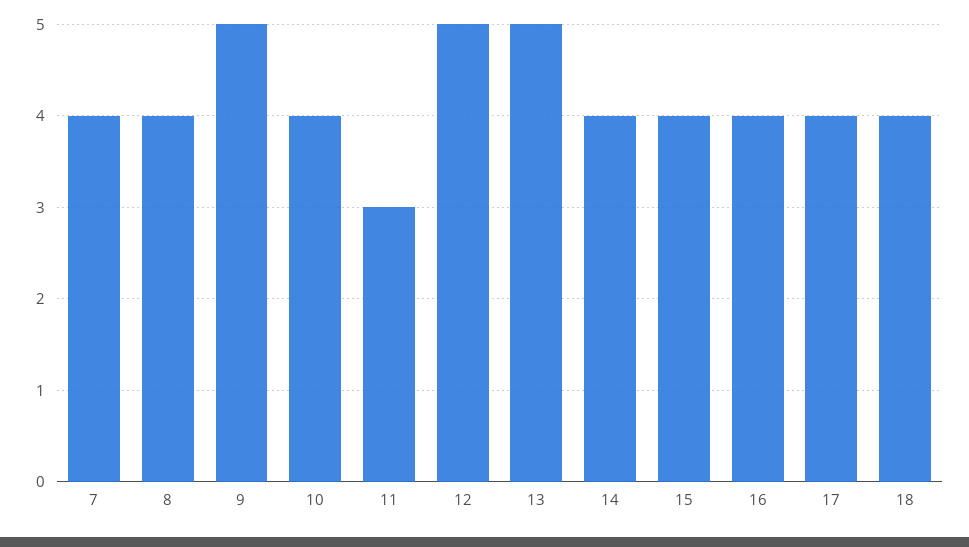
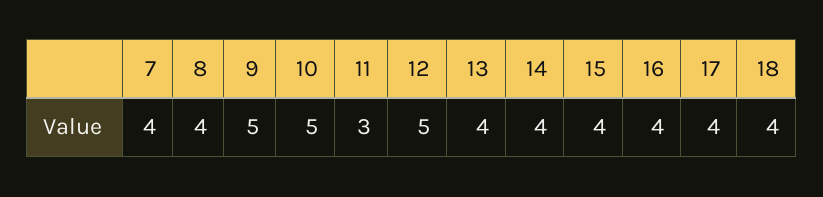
10: 4 -> 5
13: 5 -> 4

